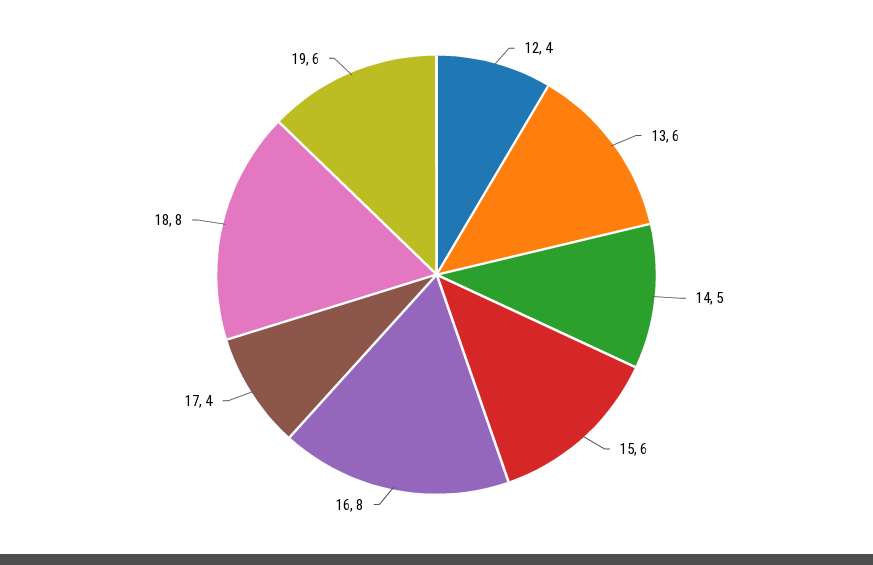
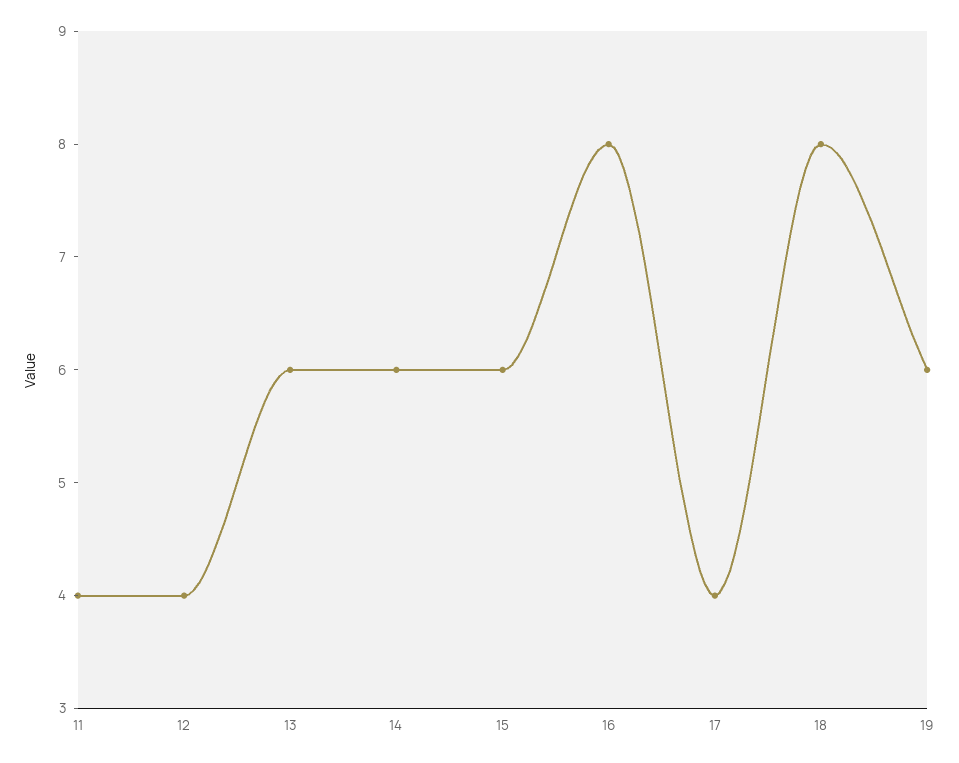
14: 5 -> 6
11: none -> 4

